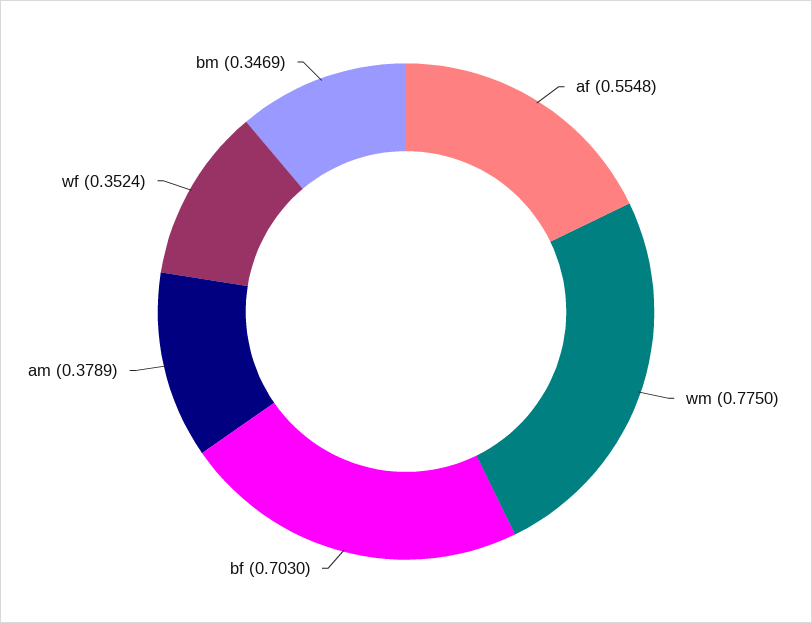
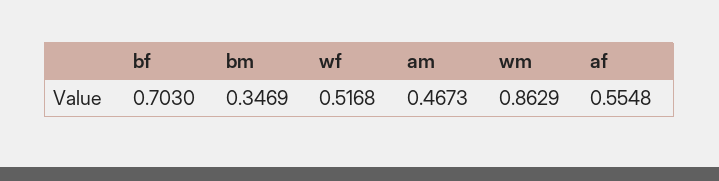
wm: 0.775 -> 0.8629
am: 0.3789 -> 0.4673
wf: 0.3524 -> 0.5168

